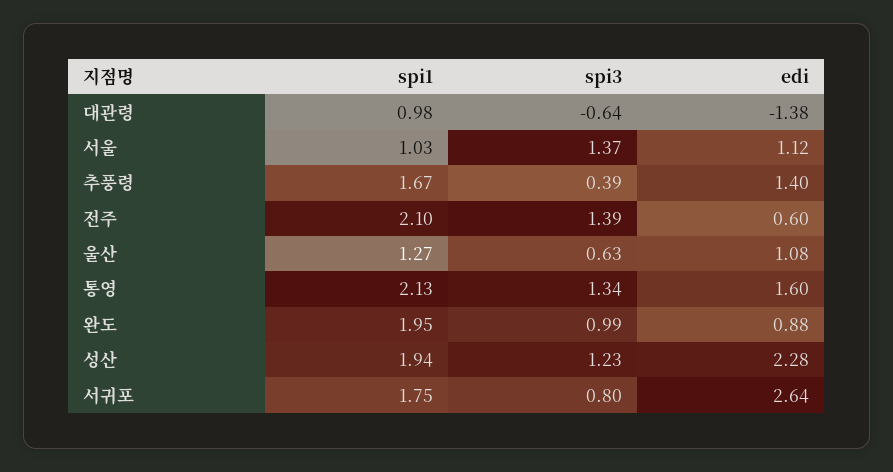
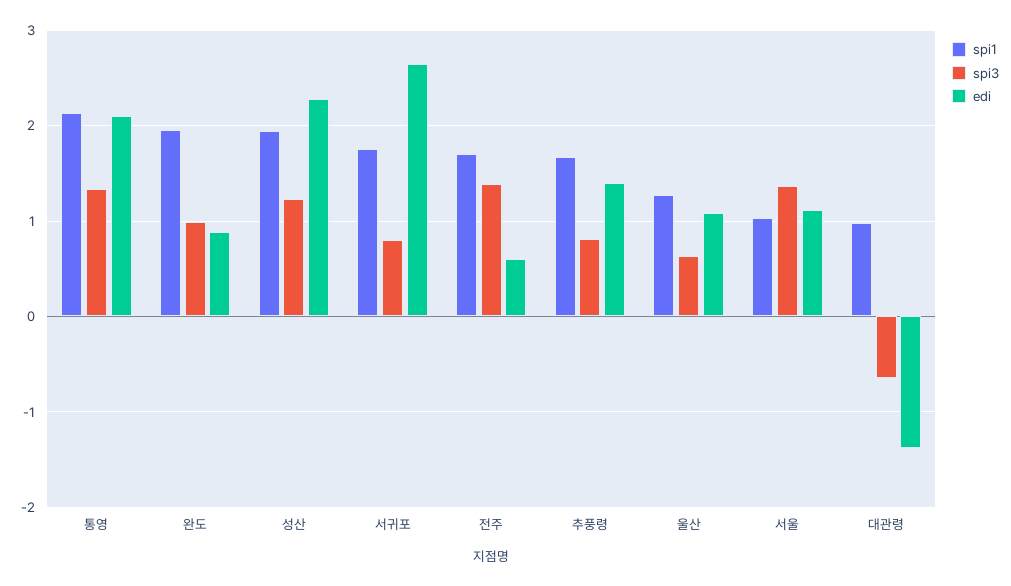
spi3, 추풍령: 0.39 -> 0.8
spi1, 전주: 2.1 -> 1.7
edi, 통영: 1.6 -> 2.1

